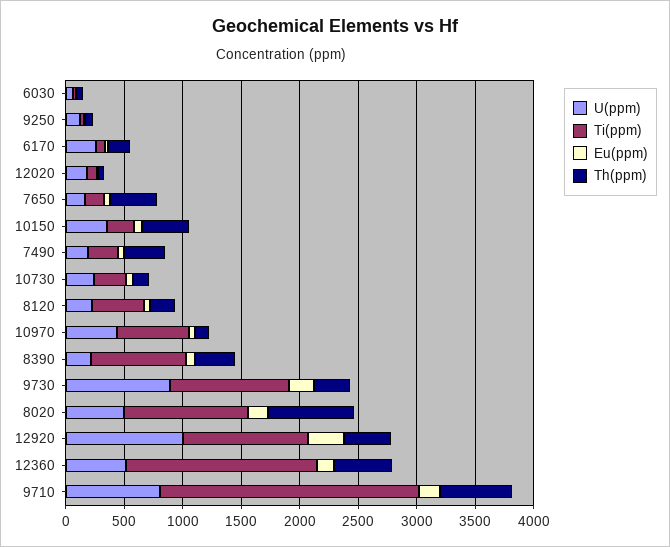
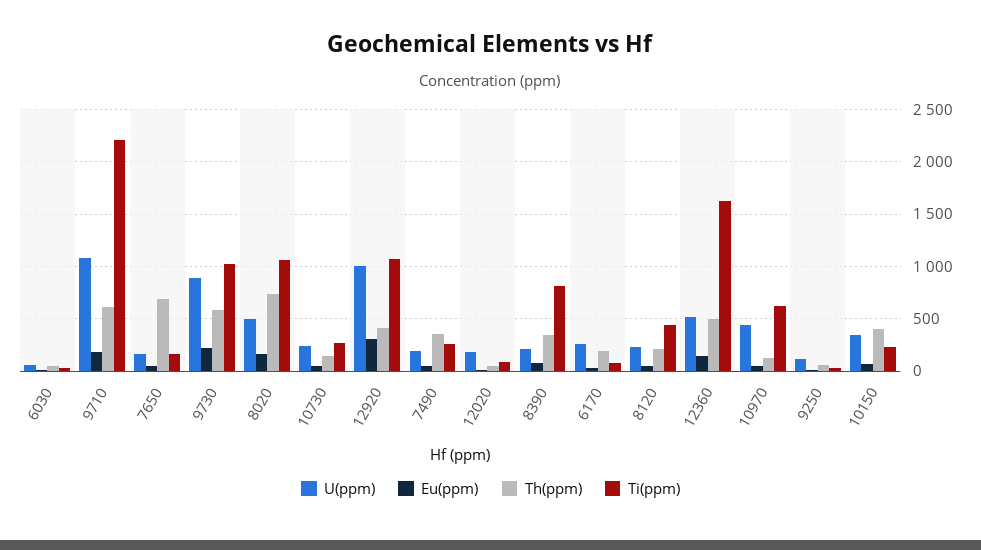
Th(ppm), 7650: 400 -> 700
Th(ppm), 9730: 300 -> 600
U(ppm), 9710: 800 -> 1100

